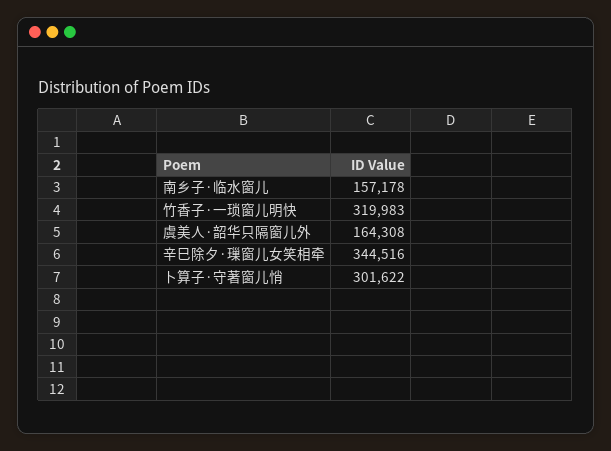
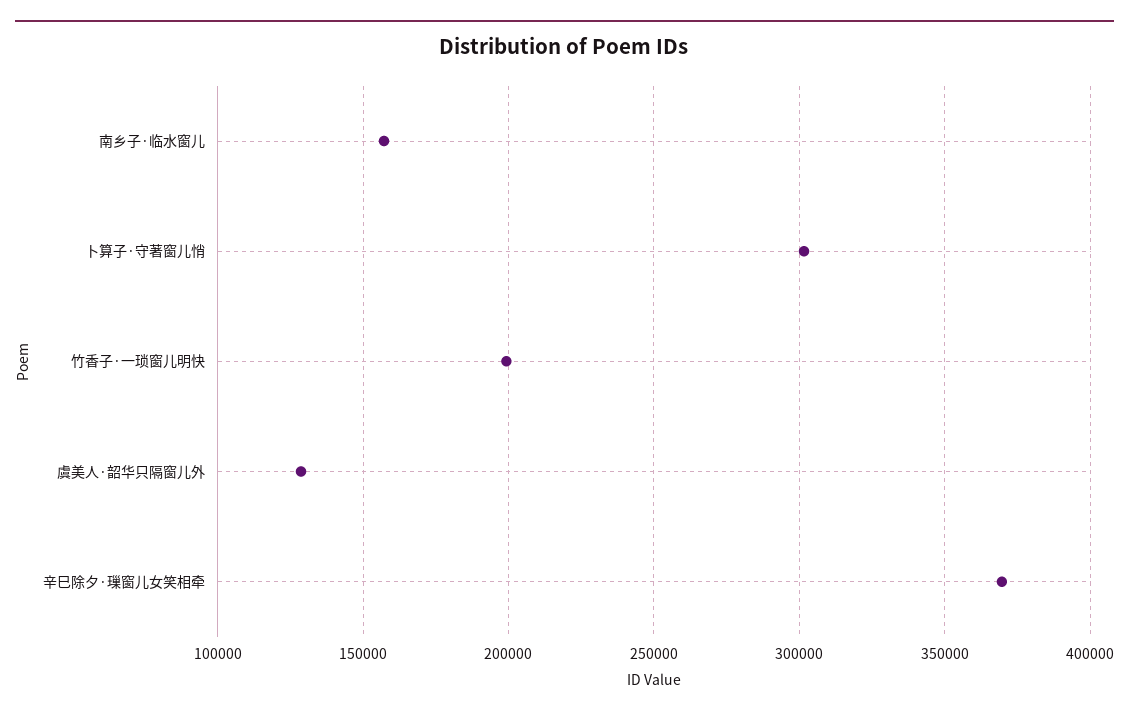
竹香子·一琐窗儿明快: 319983 -> 200000
虞美人·韶华只隔窗儿外: 164308 -> 130000
辛巳除夕·璅窗儿女笑相牵: 344516 -> 370000

